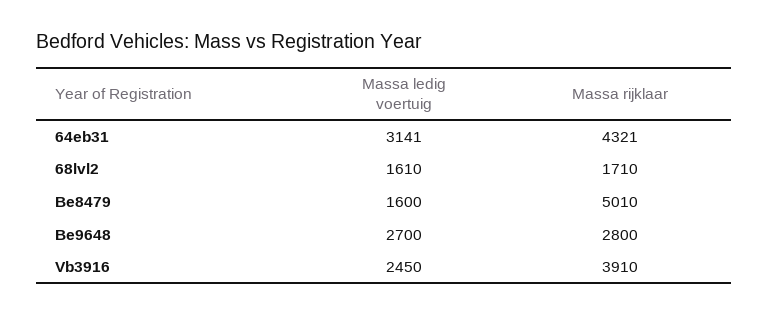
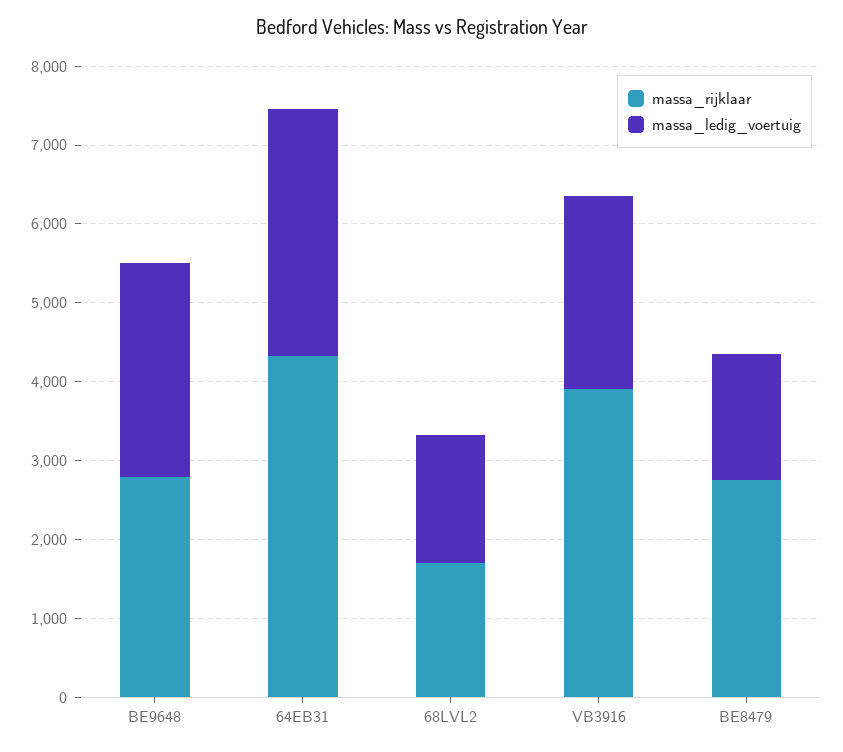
Massa rijklaar, Be8479: 5010 -> 2800

